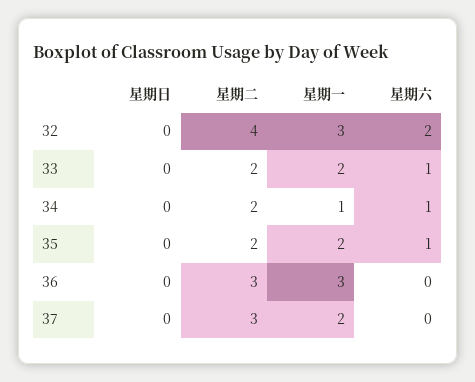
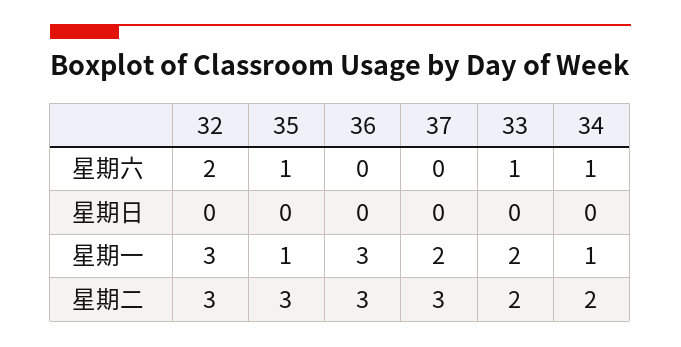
星期二, 32: 4 -> 3
星期二, 35: 2 -> 3
星期一, 35: 2 -> 1

